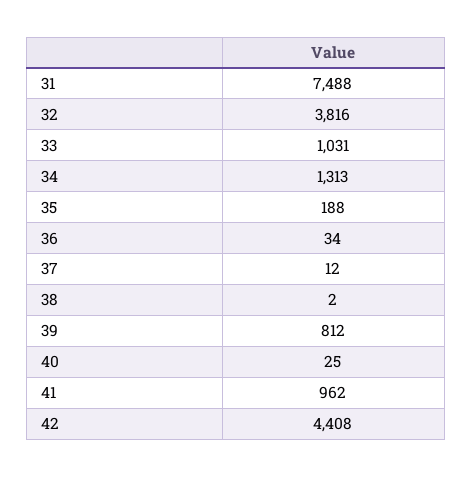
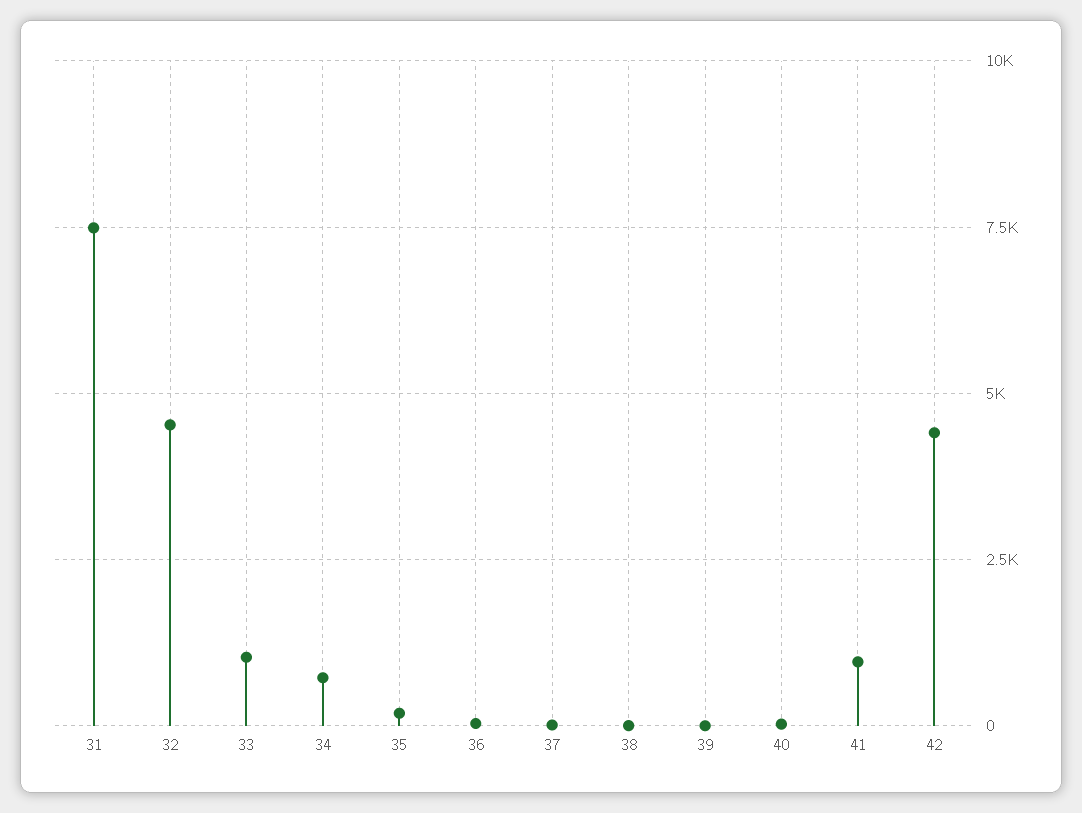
32: 3816 -> 4500
34: 1313 -> 750
39: 812 -> 0

